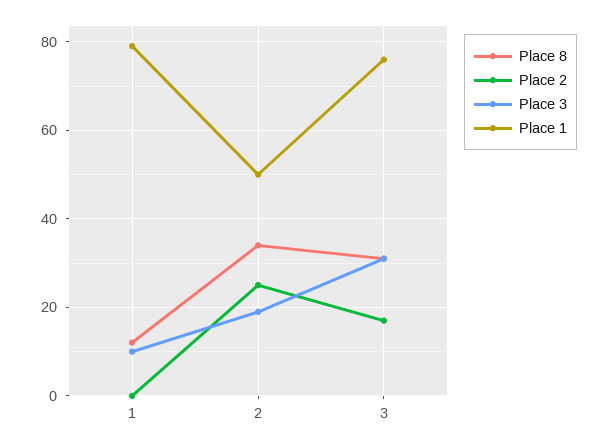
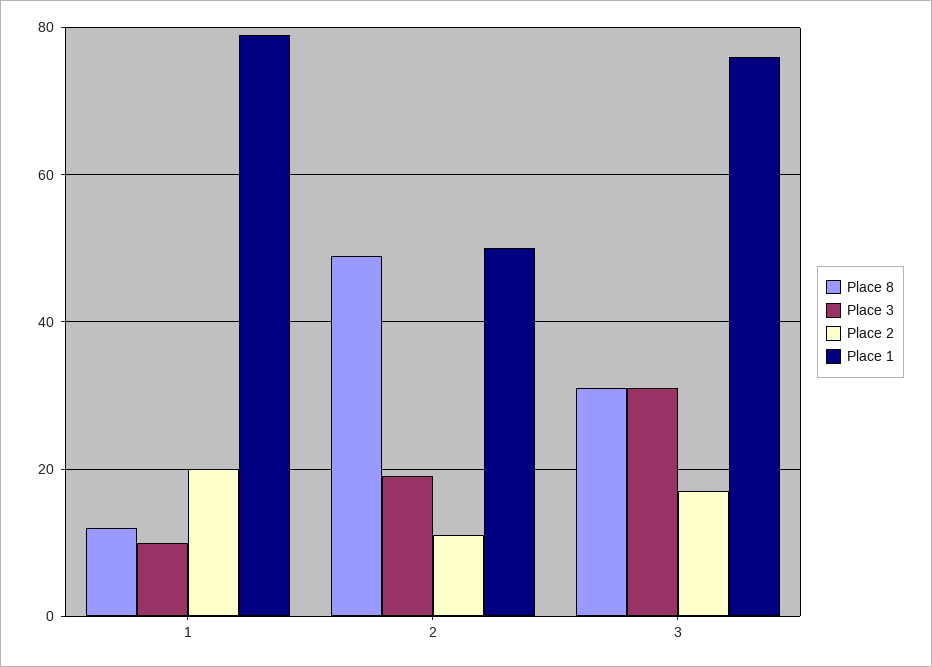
Place 2, 1: 0 -> 20
Place 8, 2: 35 -> 50
Place 2, 2: 25 -> 10

